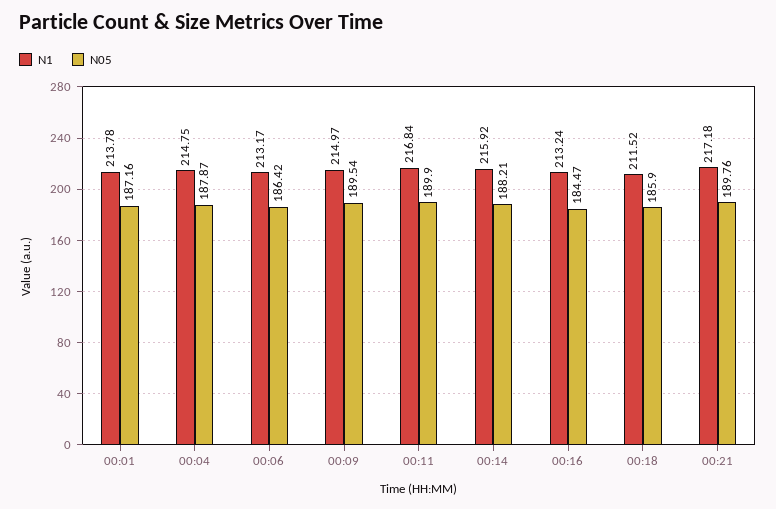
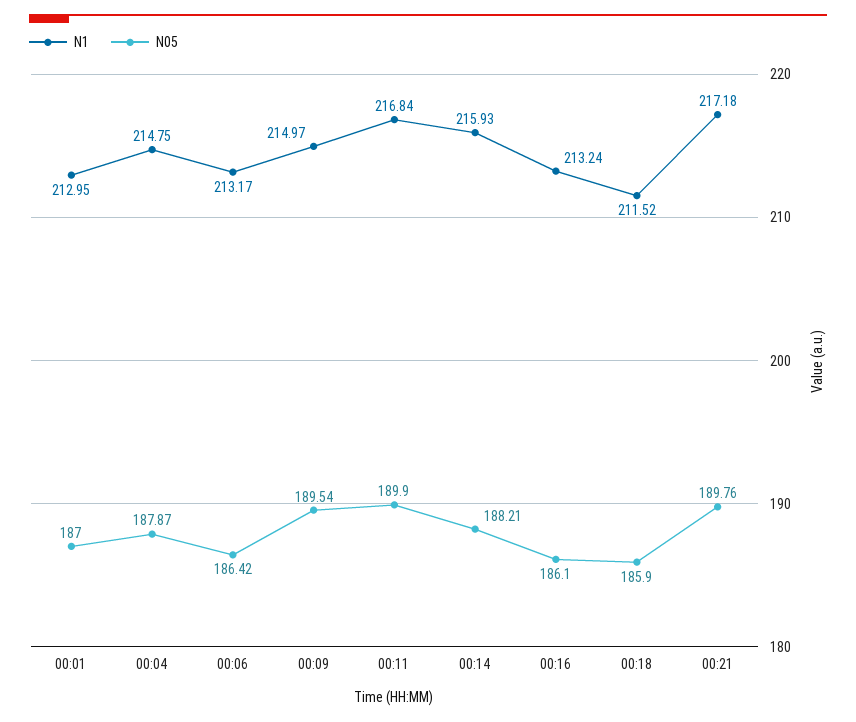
N1, 00:01: 213.78 -> 212.95
N05, 00:01: 187.16 -> 187
N1, 00:14: 215.92 -> 215.93
N05, 00:16: 184.47 -> 186.1

